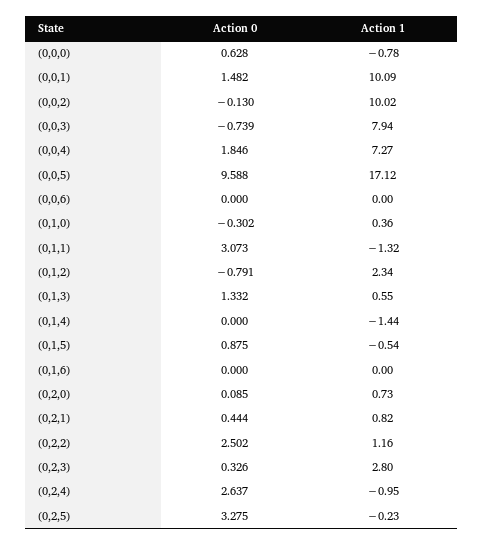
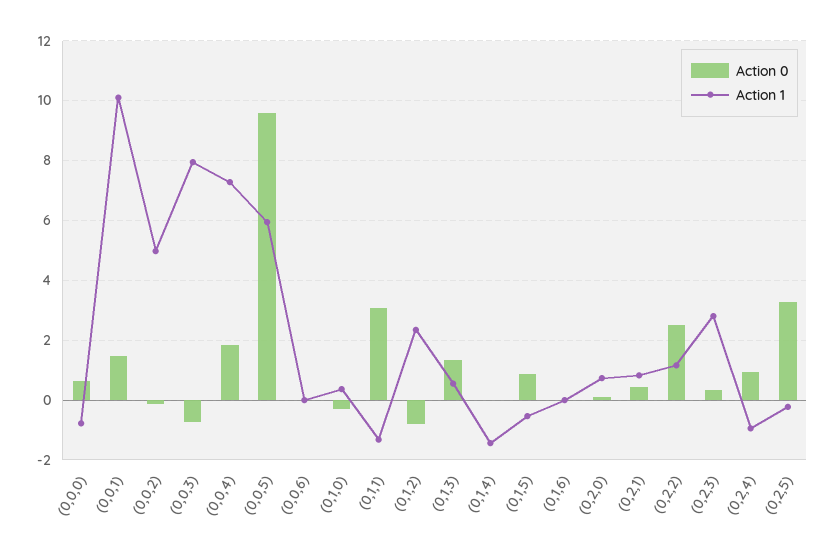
Action 1, (0,0,2): 10.02 -> 5
Action 1, (0,0,5): 17.12 -> 6
Action 0, (0,2,4): 2.637 -> 1

